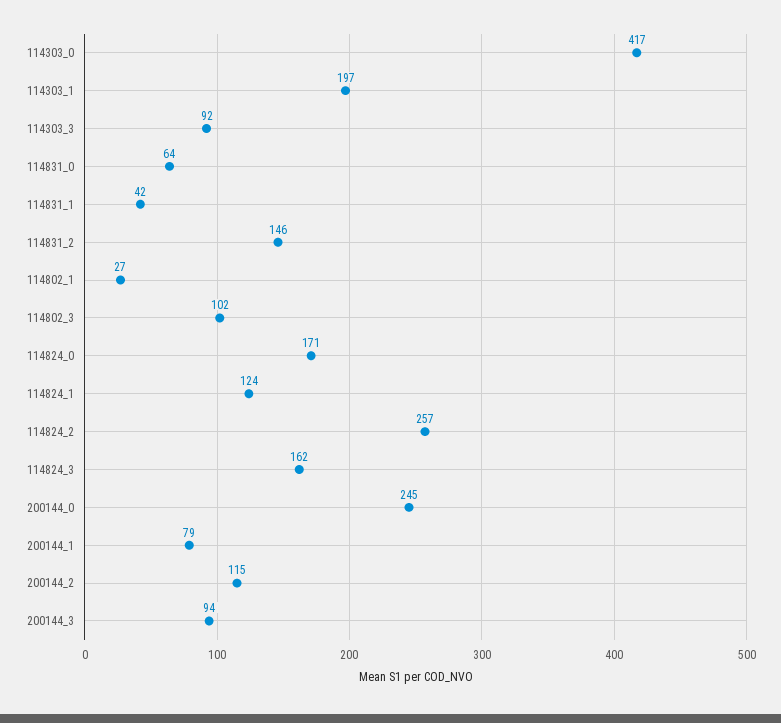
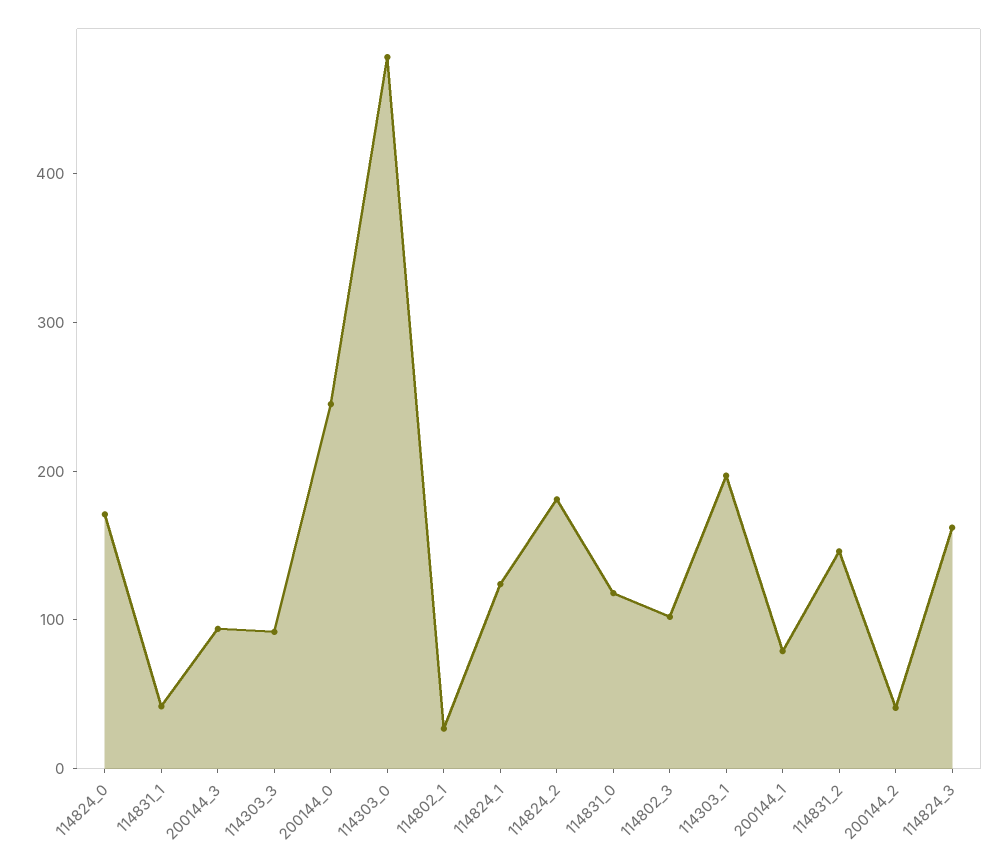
114303_0: 417 -> 480
114831_0: 64 -> 120
114824_2: 257 -> 180
200144_2: 115 -> 40

